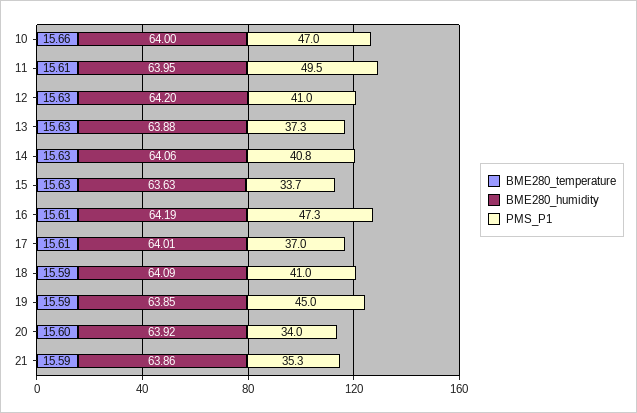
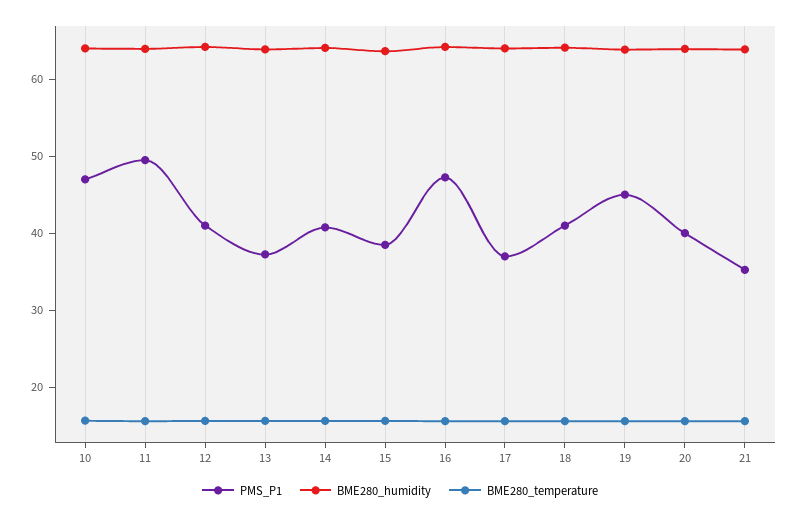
PMS_P1, 15: 33.7 -> 38
PMS_P1, 20: 34 -> 40

